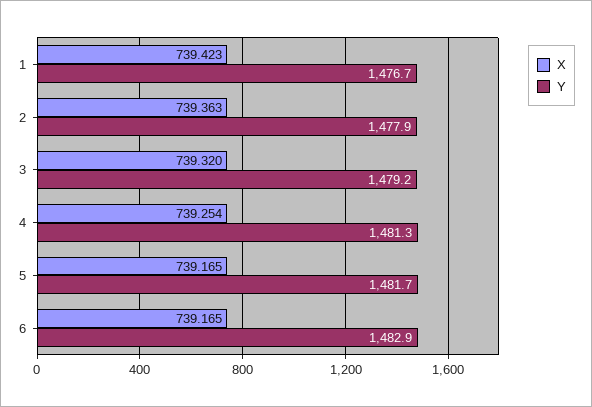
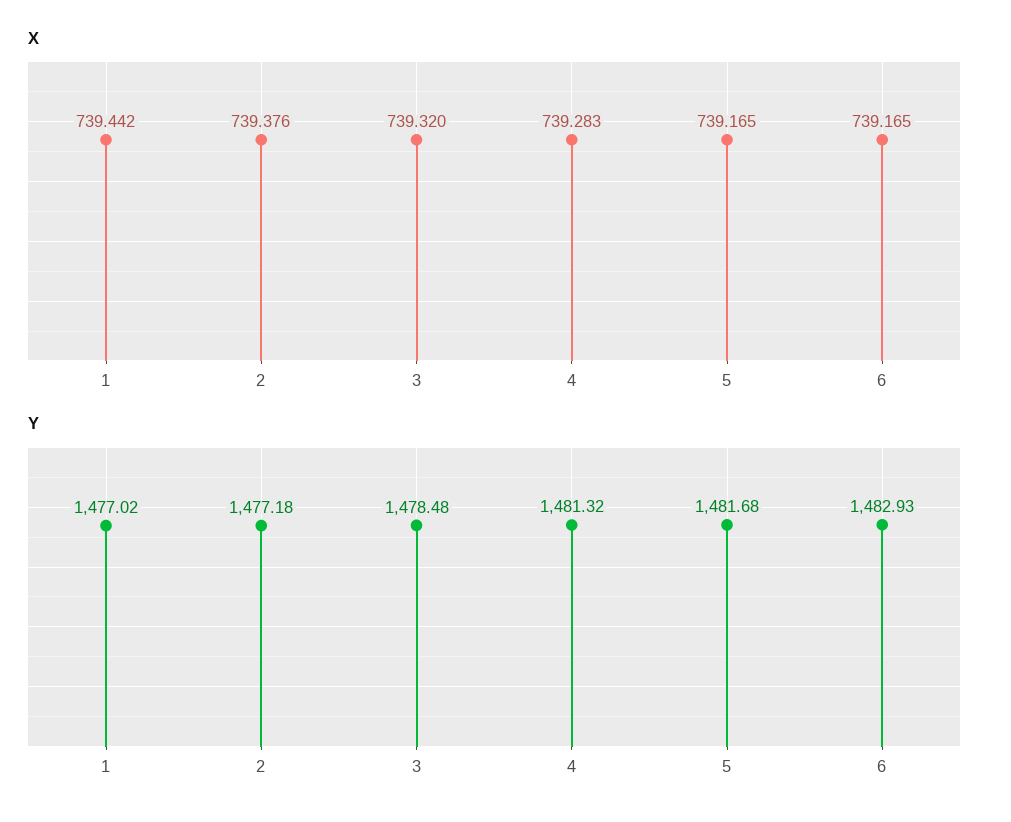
X, 1: 739.423 -> 739.442
Y, 1: 1476.7 -> 1477.02
X, 2: 739.363 -> 739.376
Y, 2: 1477.9 -> 1477.18
Y, 3: 1479.2 -> 1478.48
X, 4: 739.254 -> 739.283

